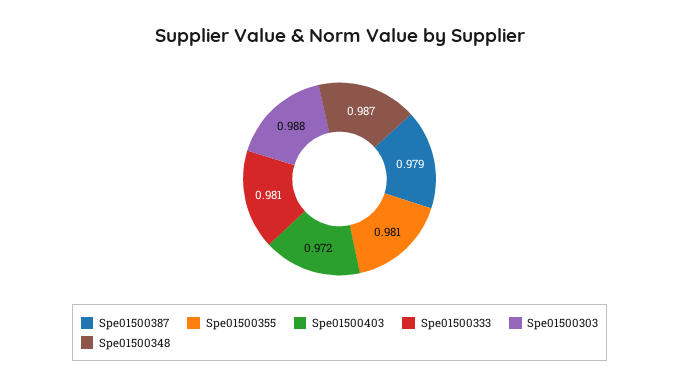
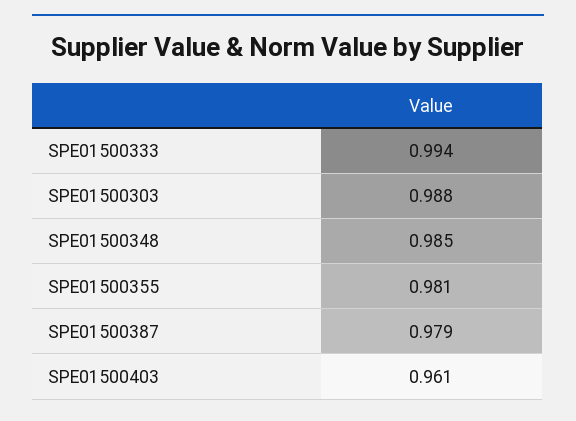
Spe01500403: 0.972 -> 0.961
Spe01500333: 0.981 -> 0.994
Spe01500348: 0.987 -> 0.985

